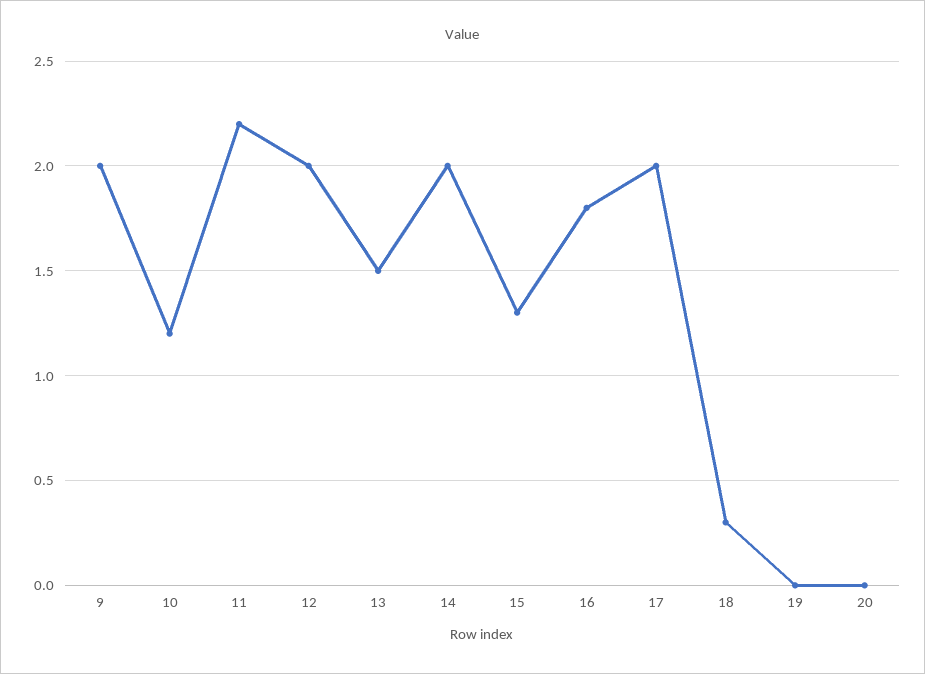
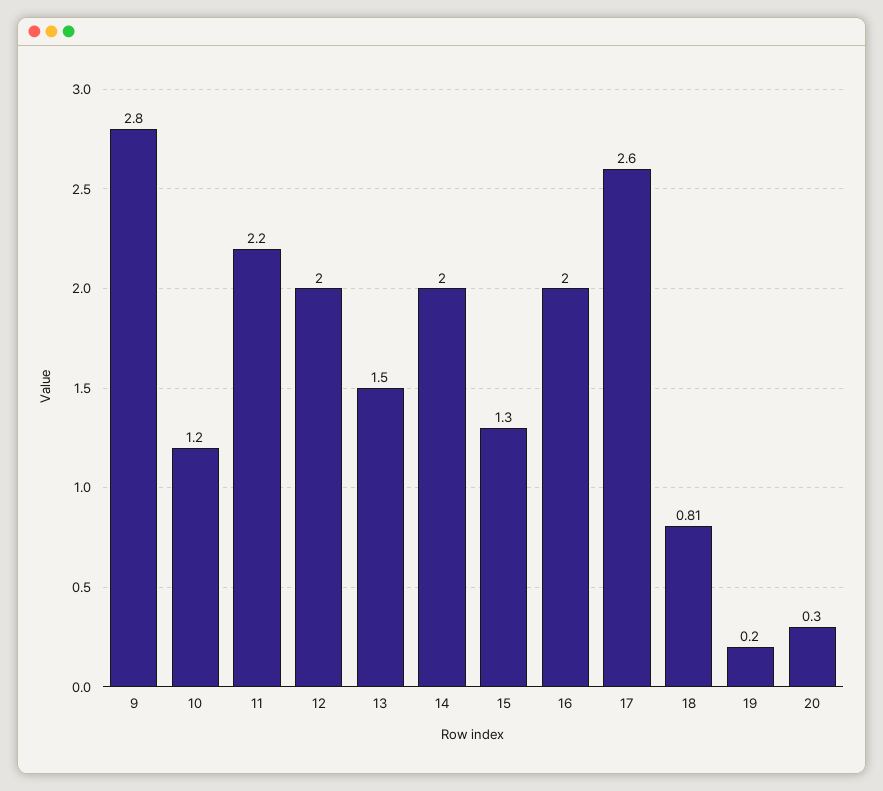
9: 2 -> 2.8
16: 1.8 -> 2
17: 2 -> 2.6
18: 0.3 -> 0.81
19: 0 -> 0.2
20: 0 -> 0.3

